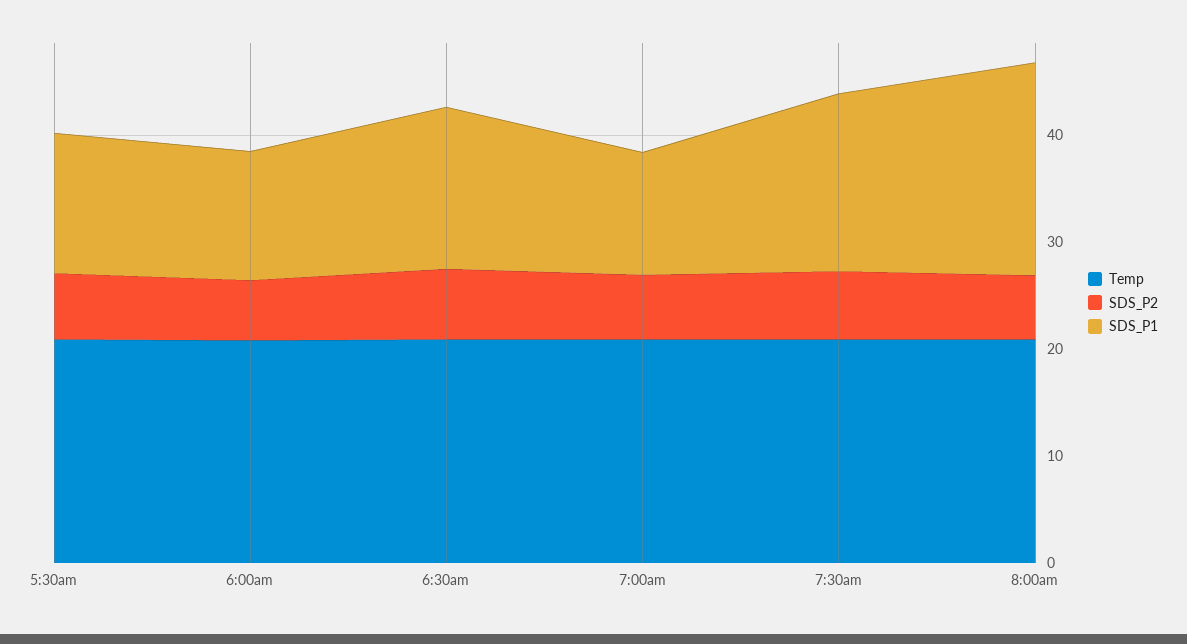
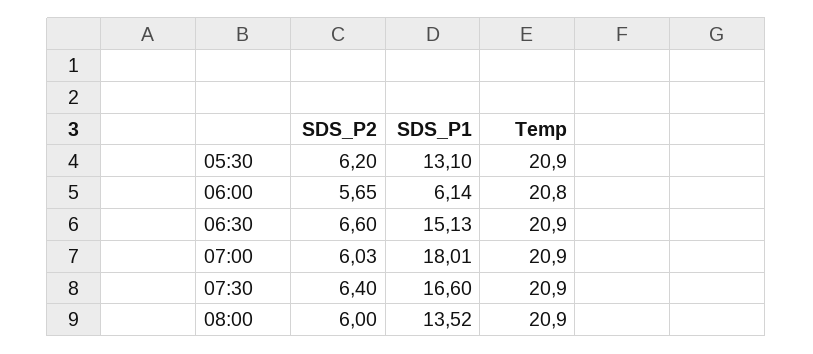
SDS_P1, 6:00am: 12 -> 6.14
SDS_P1, 7:00am: 12 -> 18.01
SDS_P1, 8:00am: 20 -> 13.52

